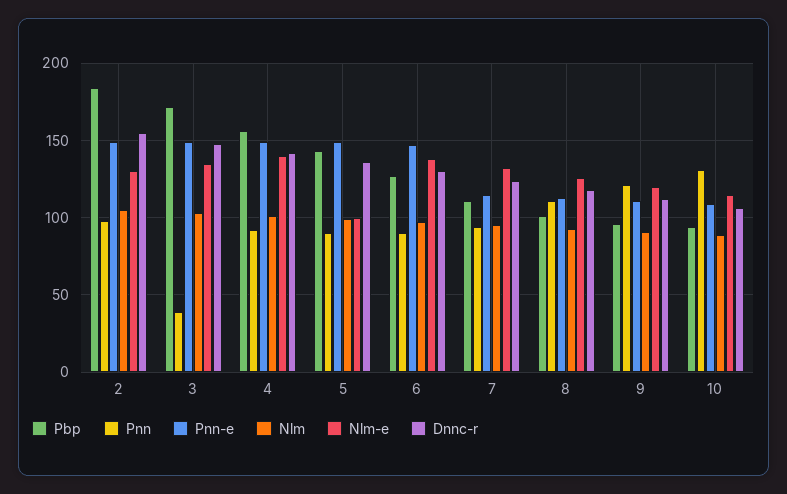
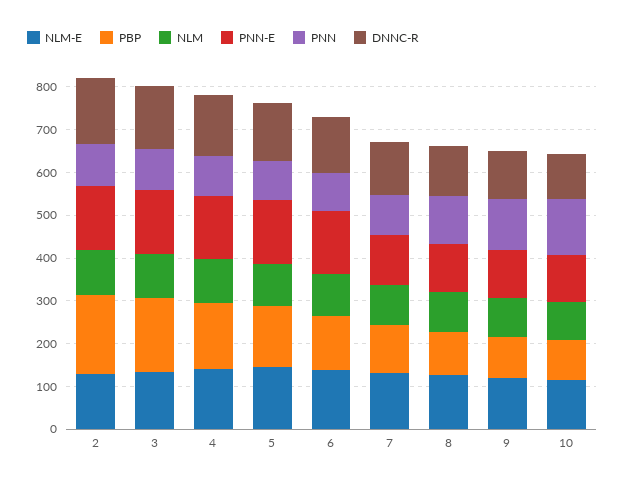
Pnn, 3: 40 -> 100
Nlm-e, 5: 100 -> 140

